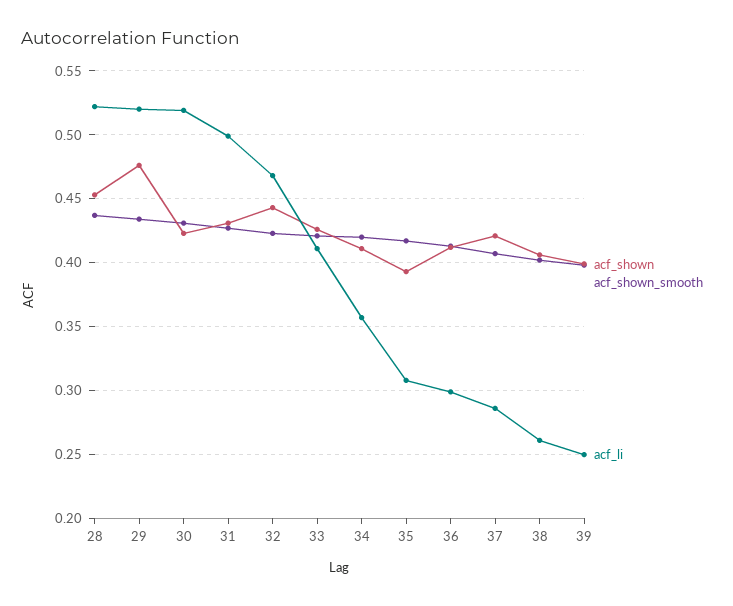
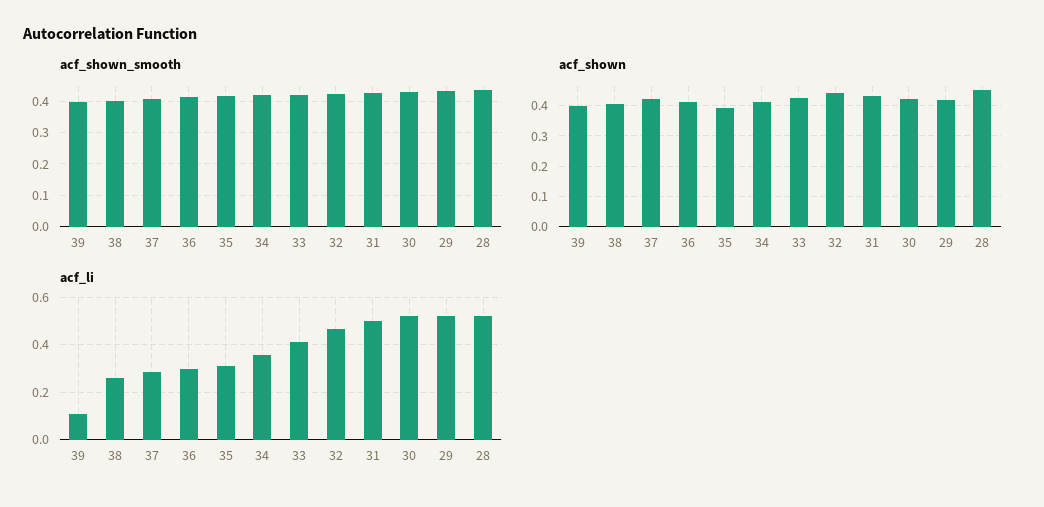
acf_shown, 29: 0.475 -> 0.42
acf_li, 39: 0.25 -> 0.1

